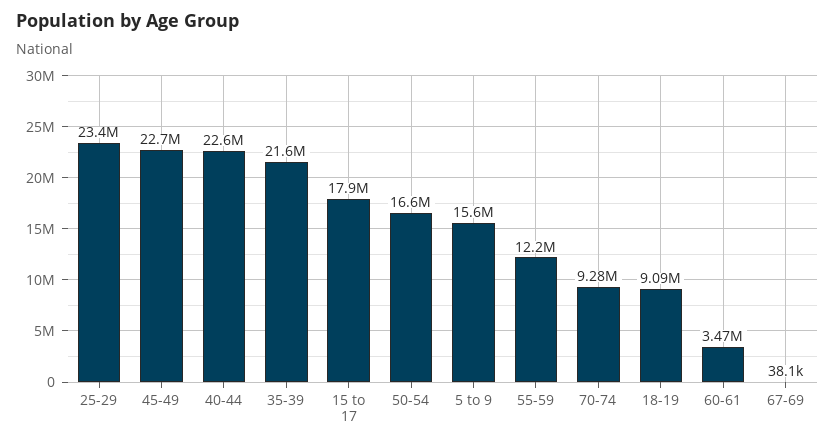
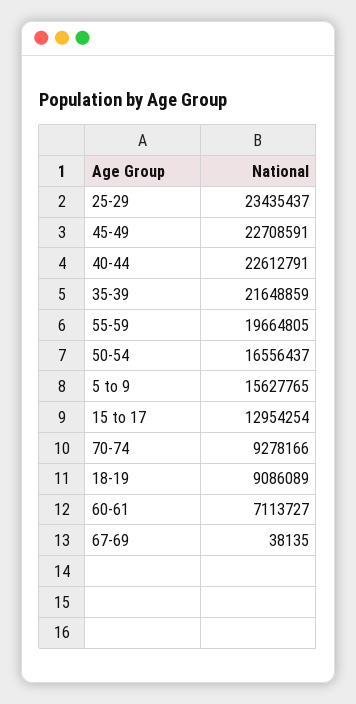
15 to 17: 17900000 -> 12954254
55-59: 12200000 -> 19664805
60-61: 3470000 -> 7113727

